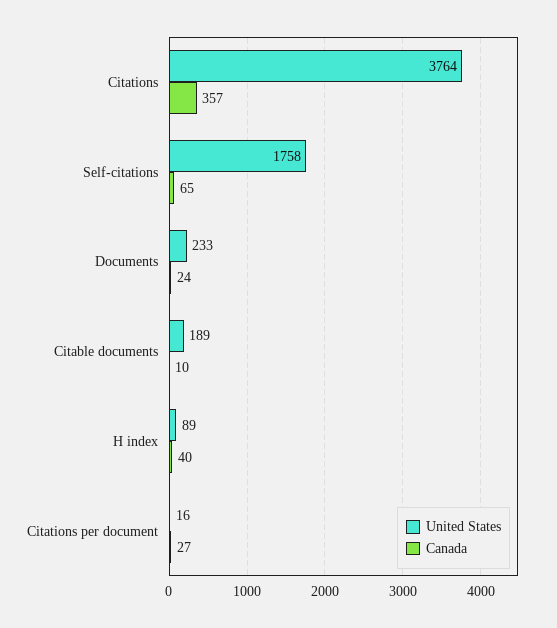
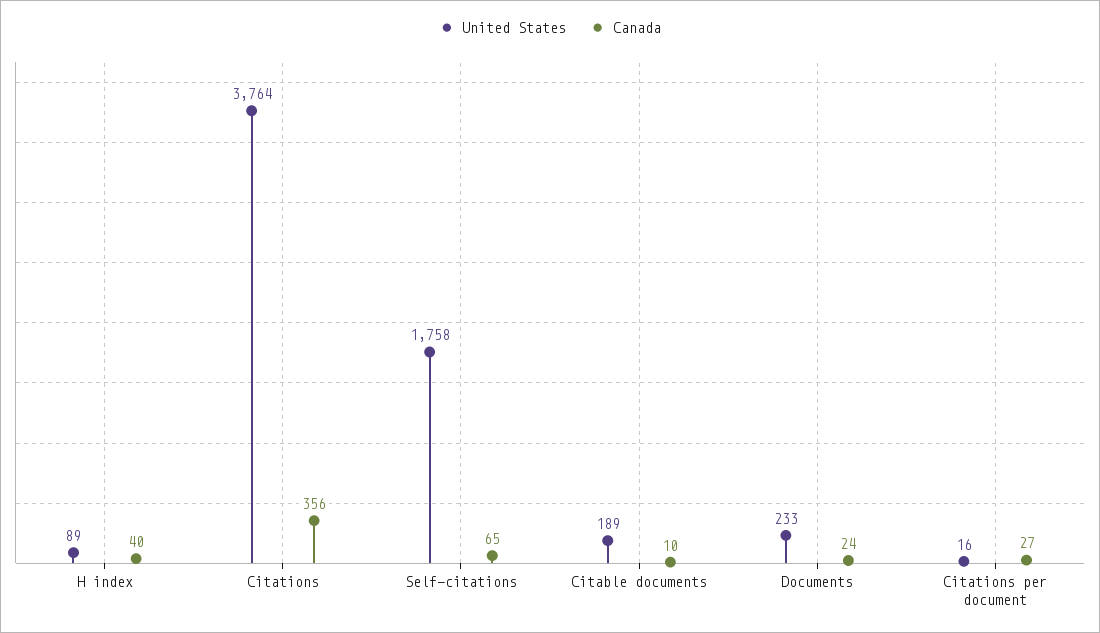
Canada, Citations: 357 -> 356

